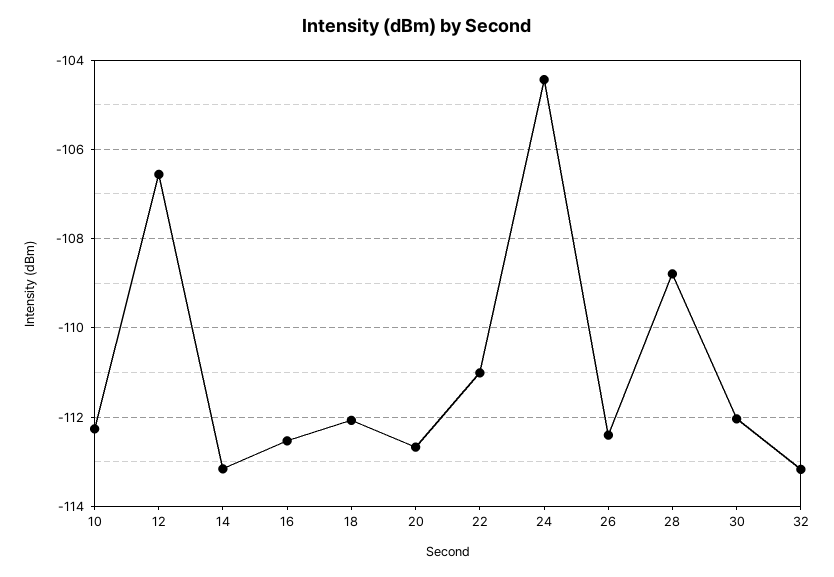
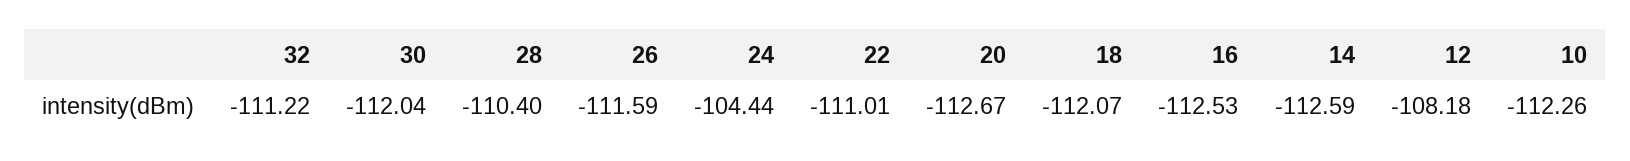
12: -106.6 -> -108.18
14: -113.2 -> -112.59
26: -112.4 -> -111.59
28: -108.8 -> -110.4
32: -113.2 -> -111.22

